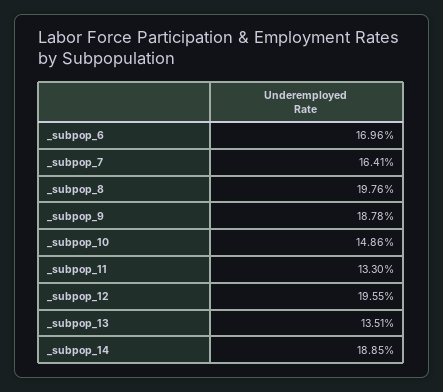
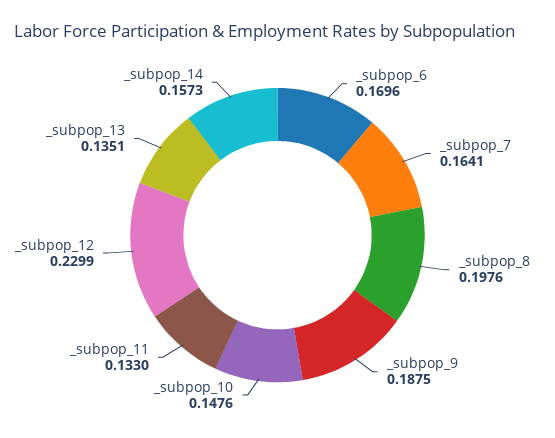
_subpop_9: 0.1878 -> 0.1875
_subpop_10: 0.1486 -> 0.1476
_subpop_12: 0.1955 -> 0.2299
_subpop_14: 0.1885 -> 0.1573

